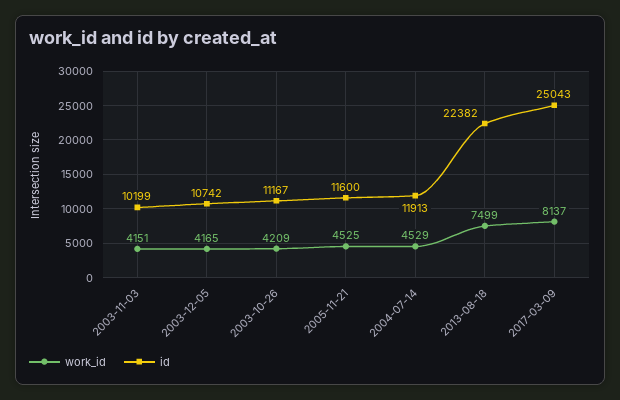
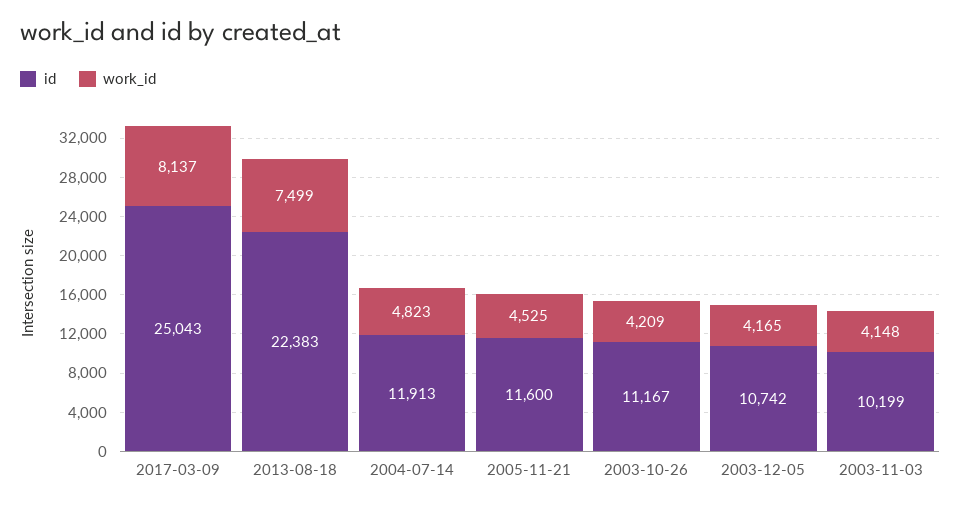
work_id, 2003-11-03: 4151 -> 4148
work_id, 2004-07-14: 4529 -> 4823
id, 2013-08-18: 22382 -> 22383

